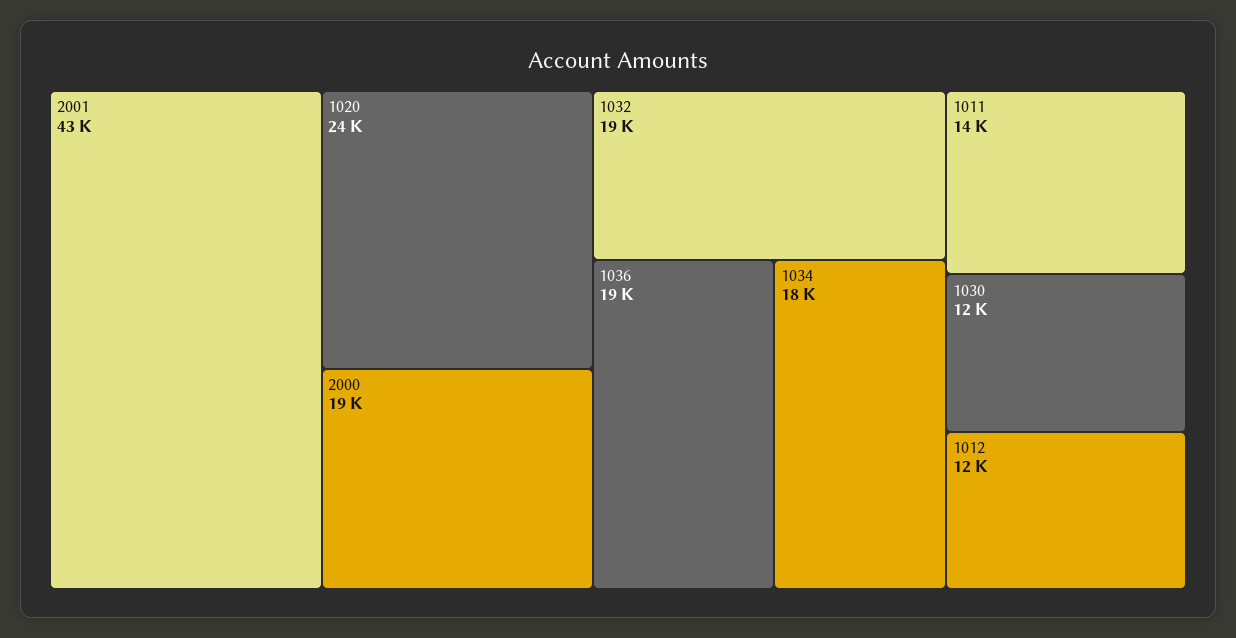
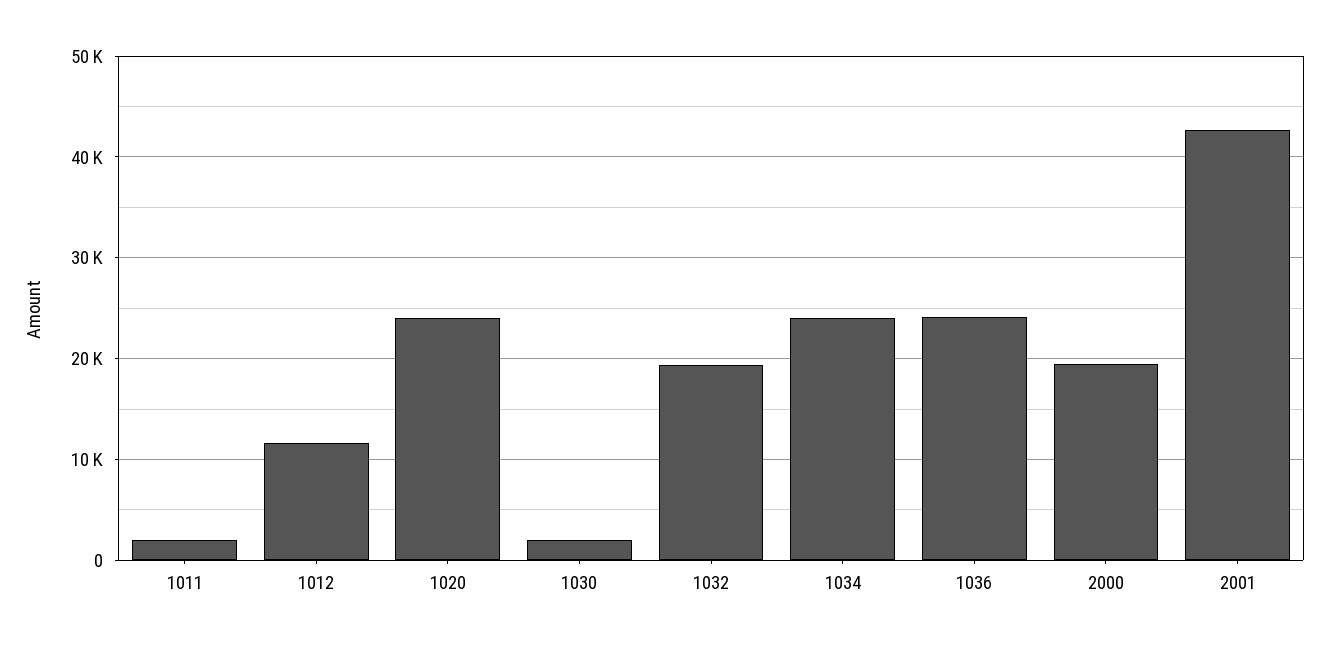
1036: 19000 -> 24000
1034: 18000 -> 24000
1011: 14000 -> 2000
1030: 12000 -> 2000

